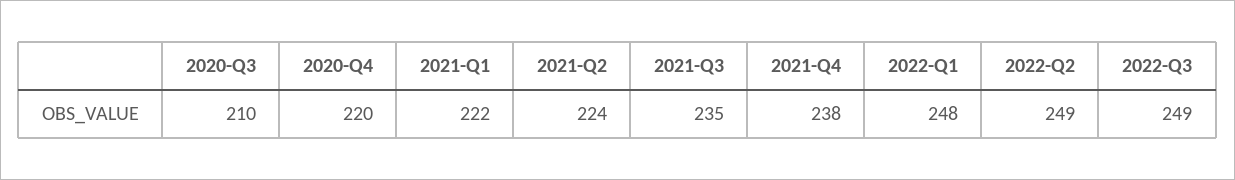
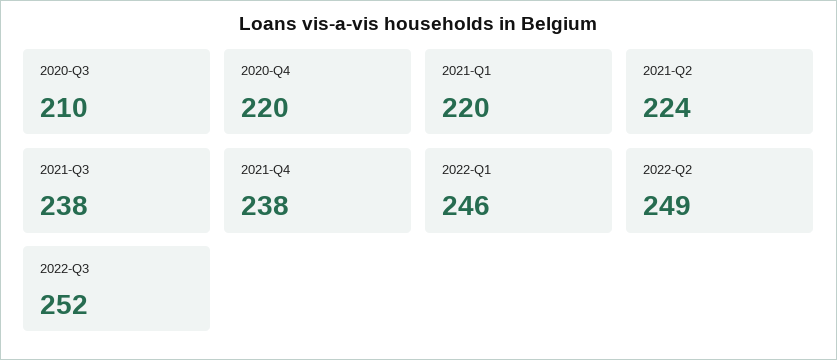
2021-Q1: 222 -> 220
2021-Q3: 235 -> 238
2022-Q1: 248 -> 246
2022-Q3: 249 -> 252

